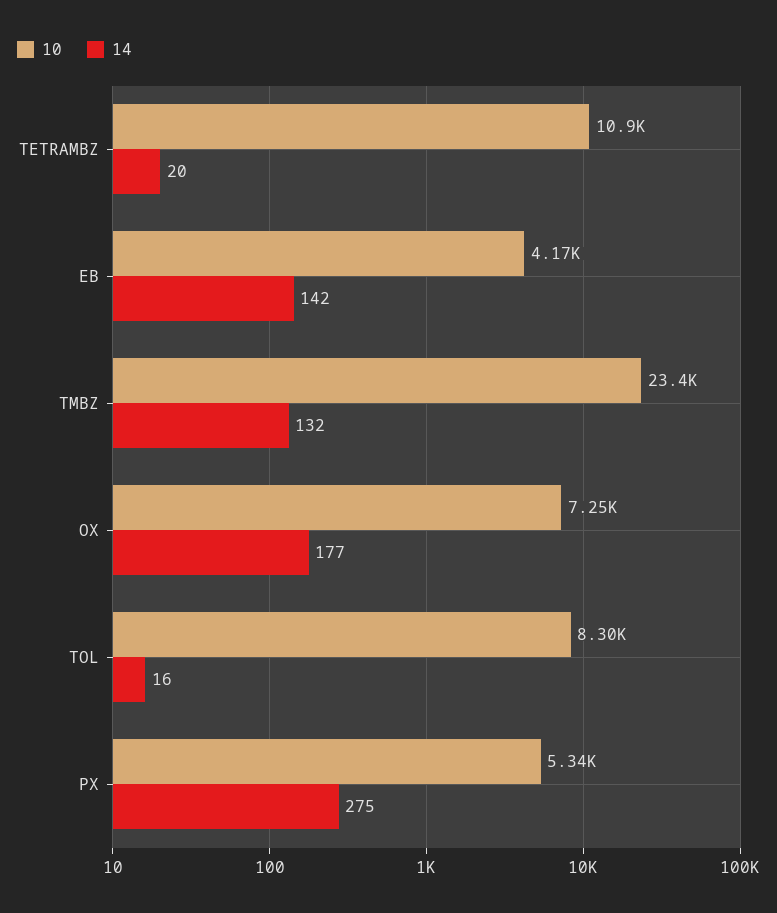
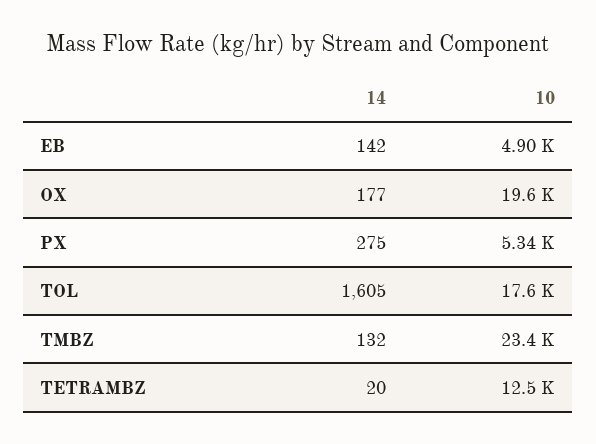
10, TETRAMBZ: 10900 -> 12500
10, EB: 4170 -> 4900
10, OX: 7250 -> 19600
10, TOL: 8300 -> 17600
14, TOL: 16 -> 1605

